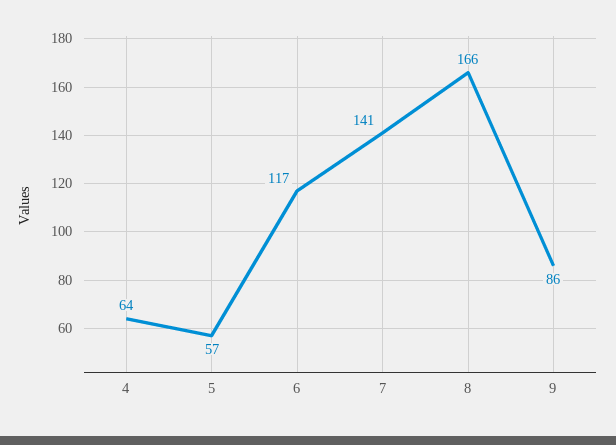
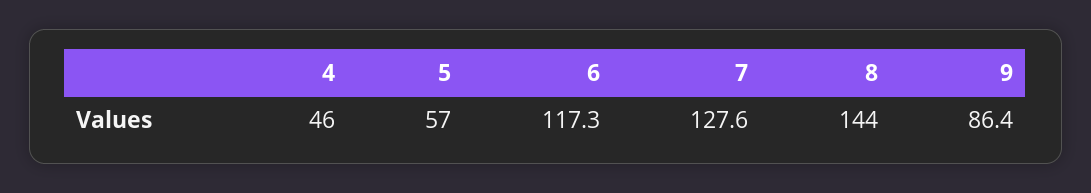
4: 64 -> 46
7: 141 -> 127.6
8: 166 -> 144

